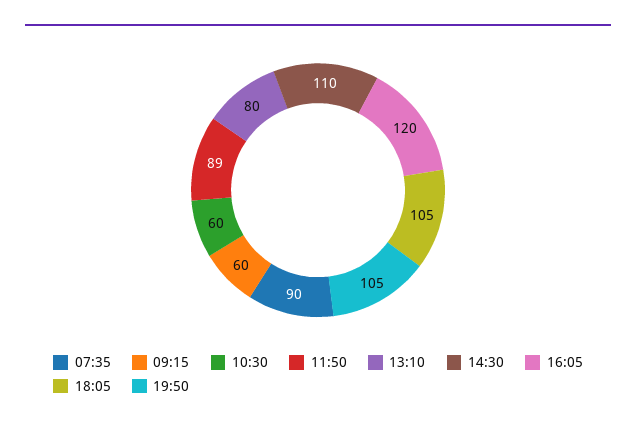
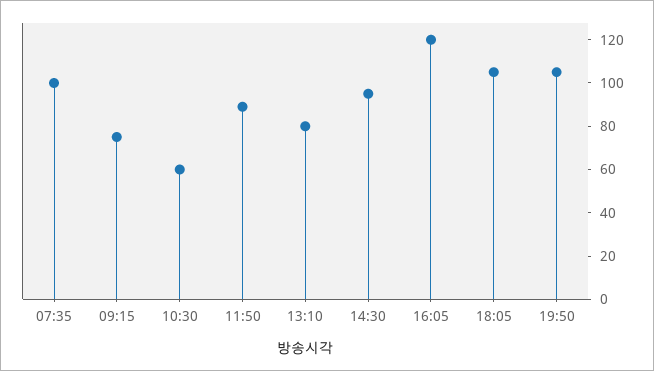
07:35: 90 -> 100
09:15: 60 -> 75
14:30: 110 -> 95

